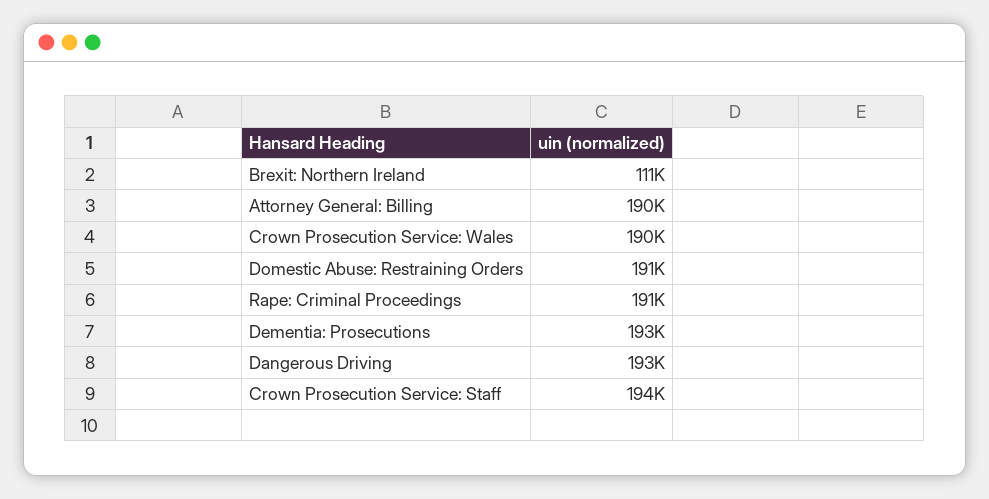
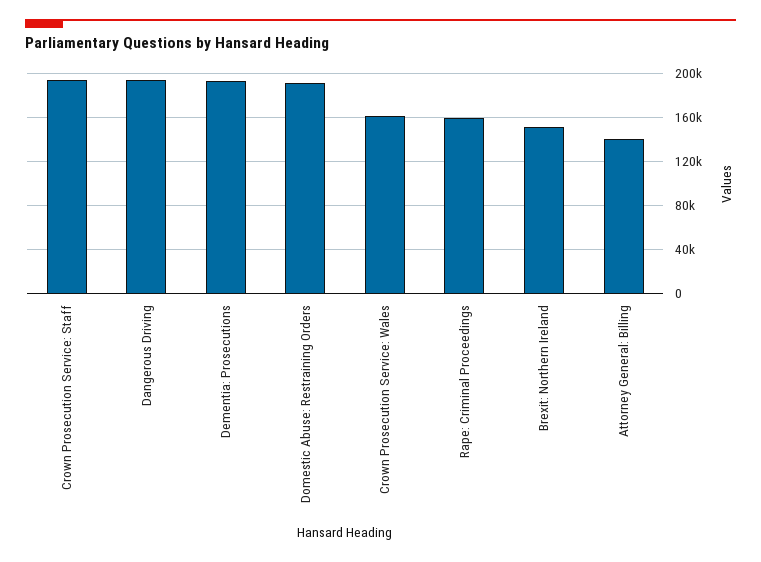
Brexit: Northern Ireland: 111000 -> 150000
Attorney General: Billing: 190000 -> 140000
Crown Prosecution Service: Wales: 190000 -> 160000
Rape: Criminal Proceedings: 191000 -> 160000

